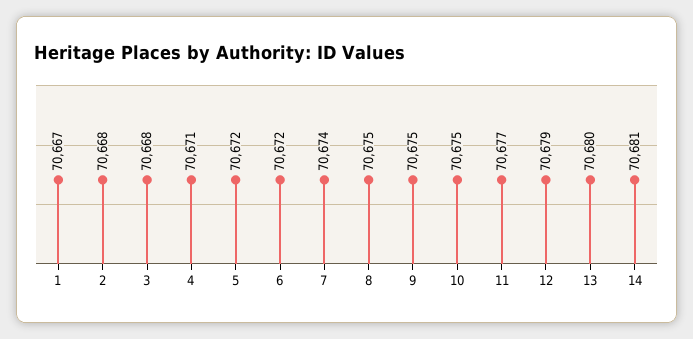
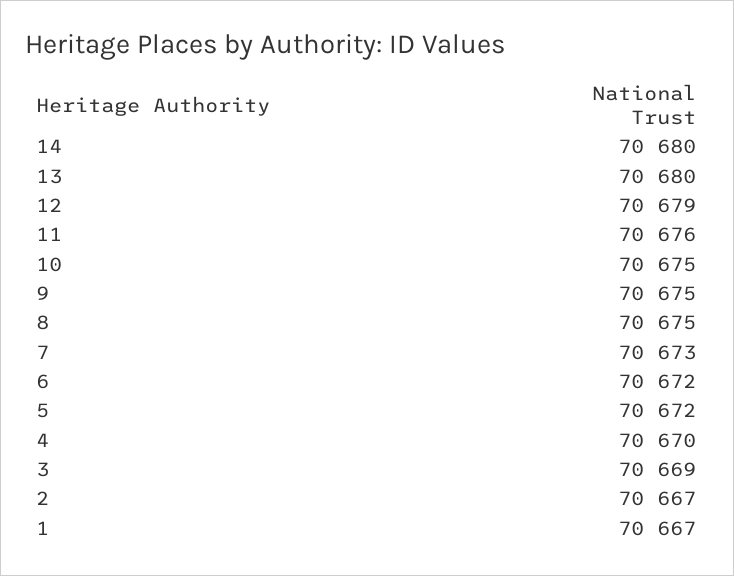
2: 70668 -> 70667
3: 70668 -> 70669
4: 70671 -> 70670
7: 70674 -> 70673
11: 70677 -> 70676
14: 70681 -> 70680

